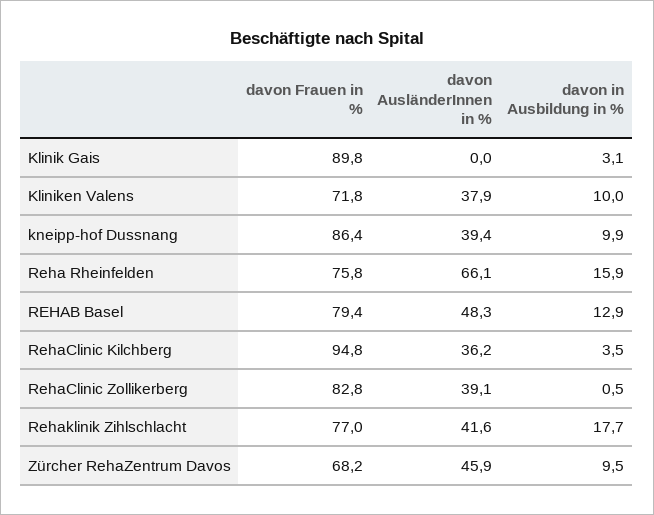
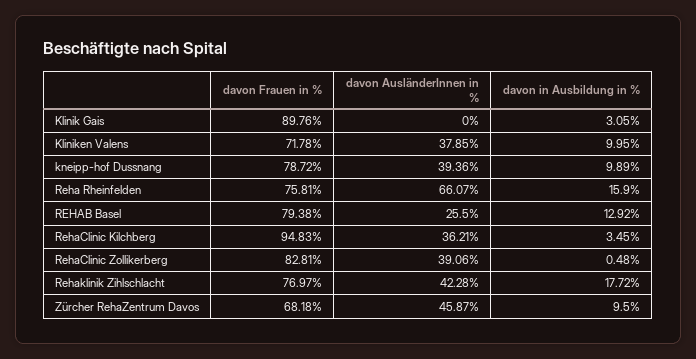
davon Frauen in %, kneipp-hof Dussnang: 86.4 -> 78.72
davon AusländerInnen in %, REHAB Basel: 48.3 -> 25.5
davon AusländerInnen in %, Rehaklinik Zihlschlacht: 41.6 -> 42.28

